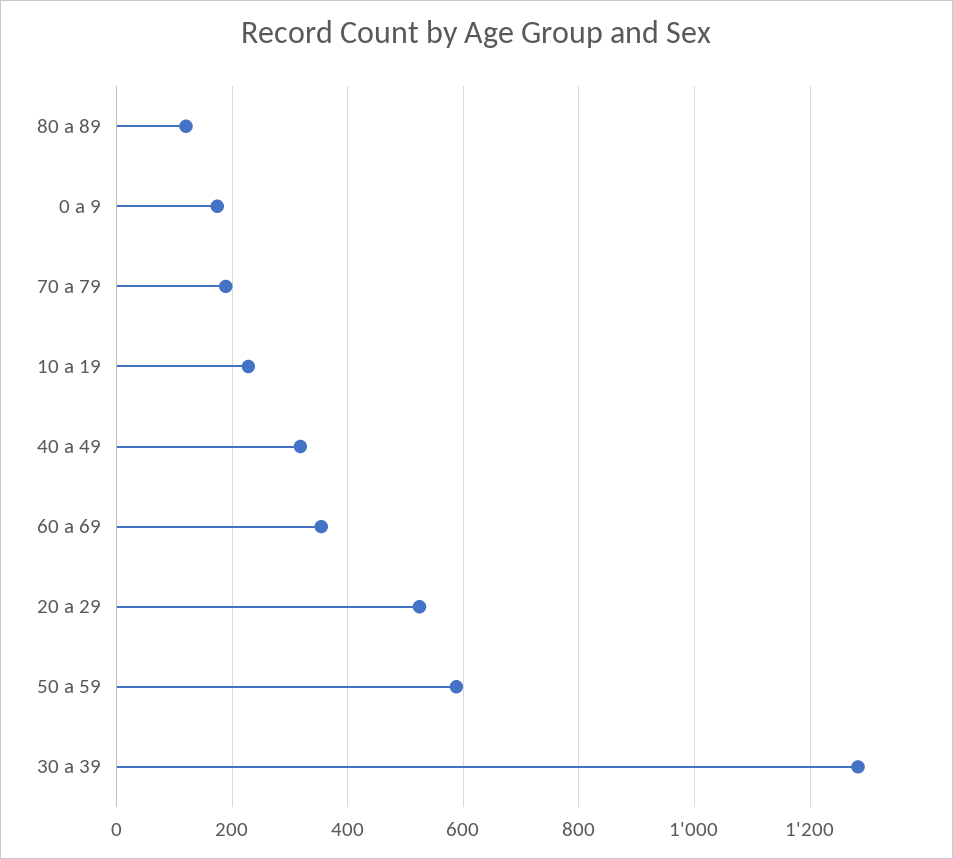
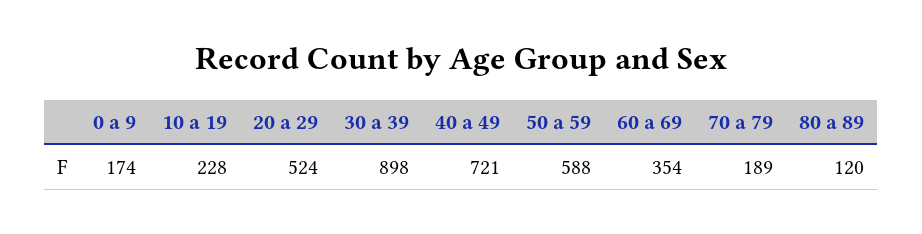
40 a 49: 320 -> 721
30 a 39: 1280 -> 898

